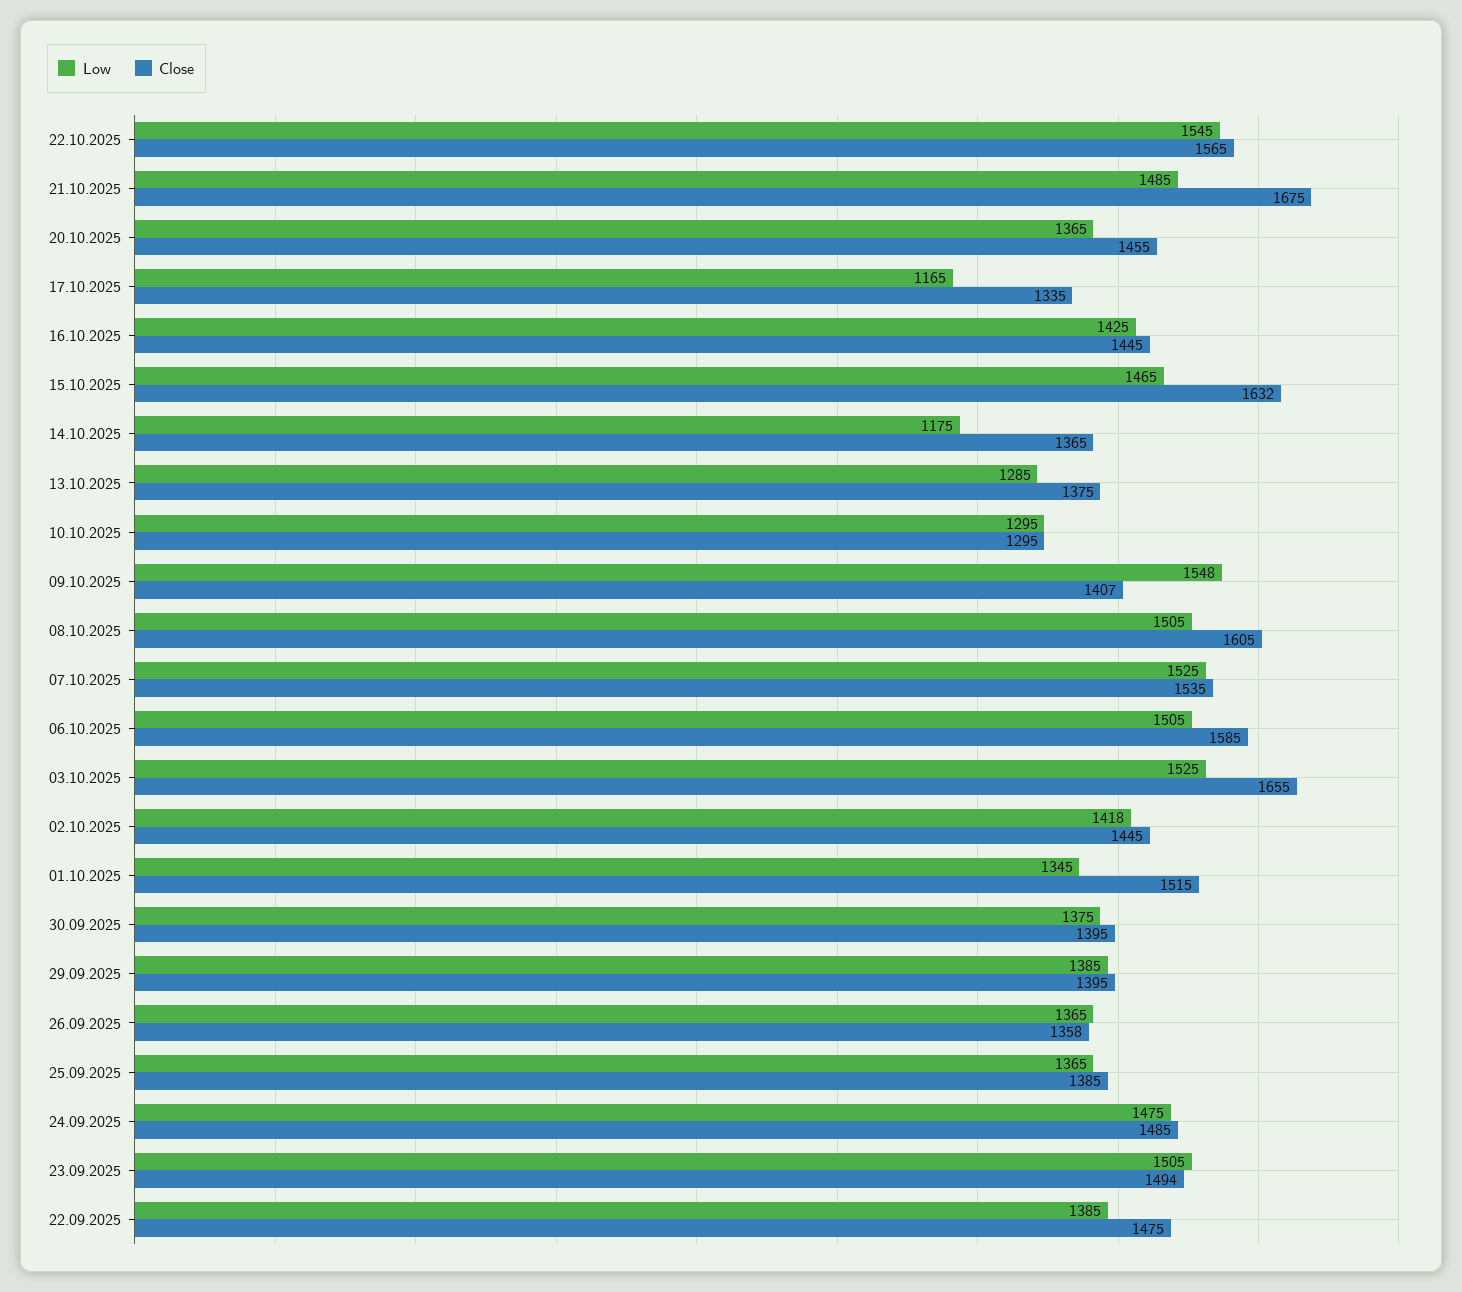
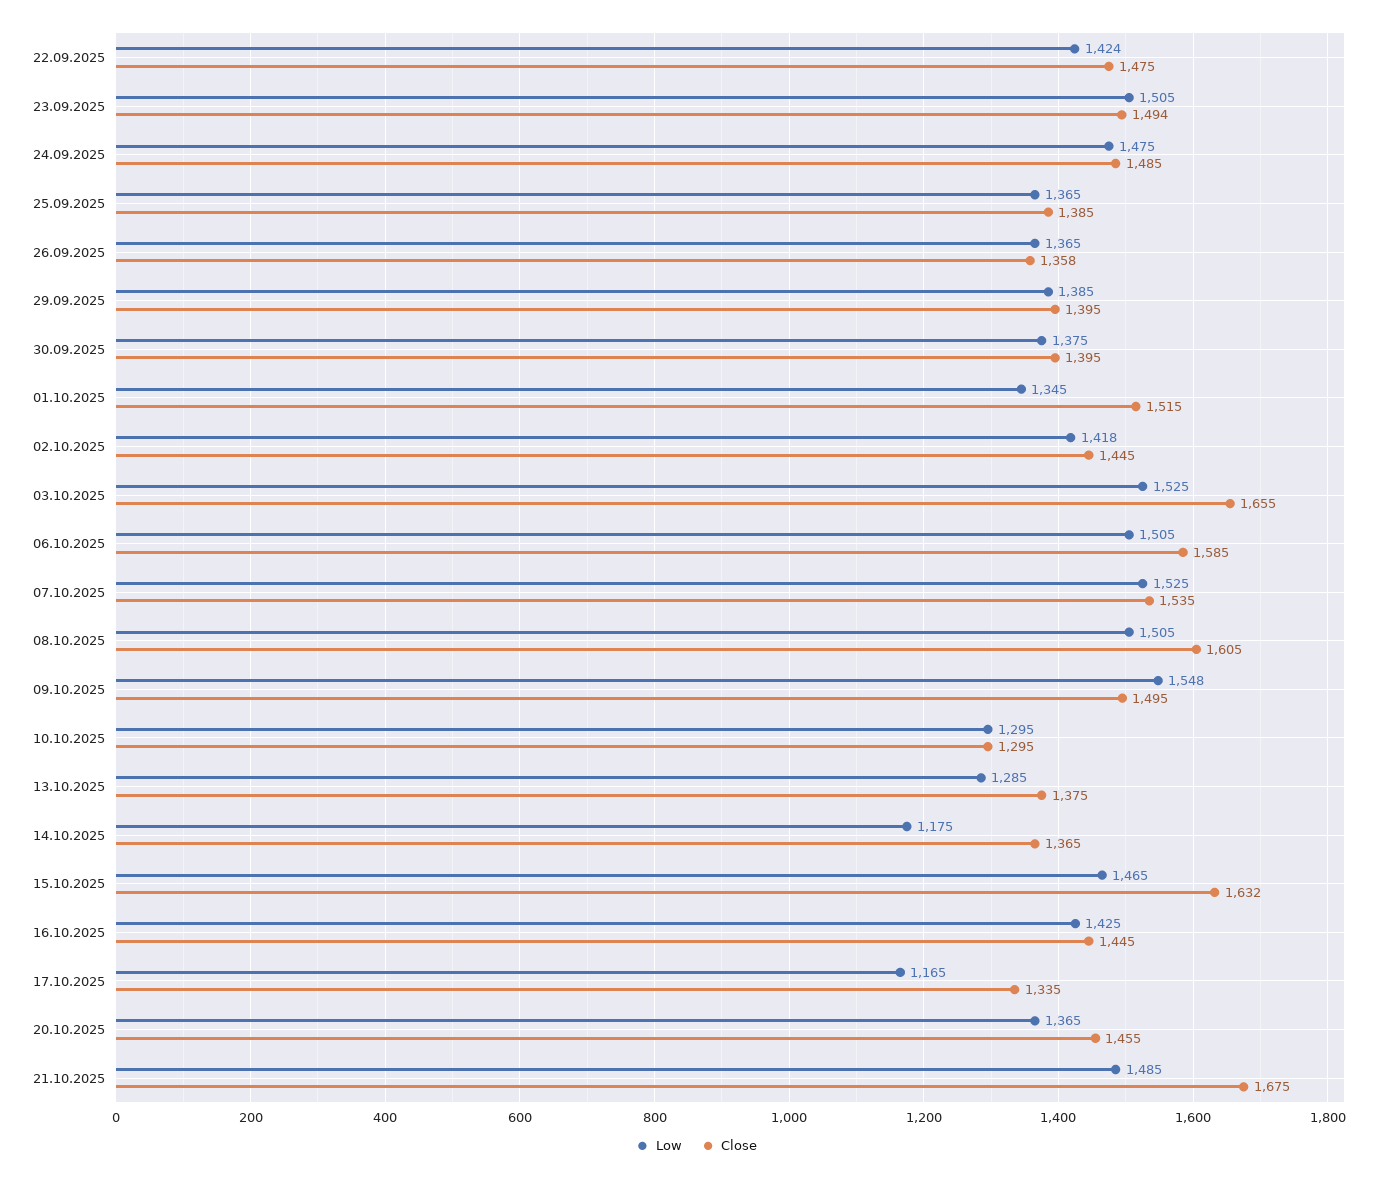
Low, 22.10.2025: 1545 -> none
Close, 22.10.2025: 1565 -> none
Close, 09.10.2025: 1407 -> 1495
Low, 22.09.2025: 1385 -> 1424

